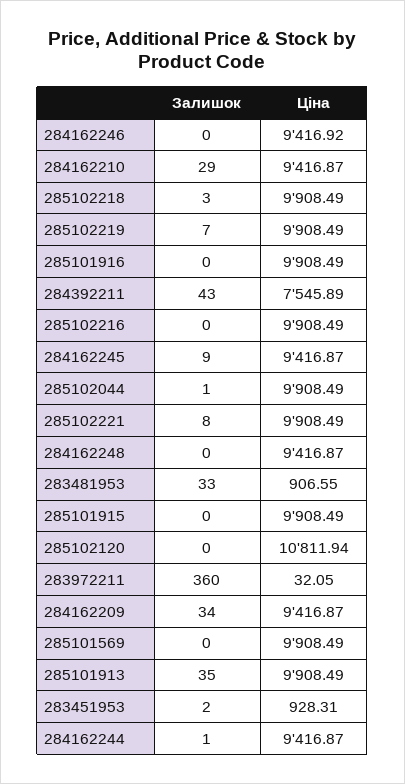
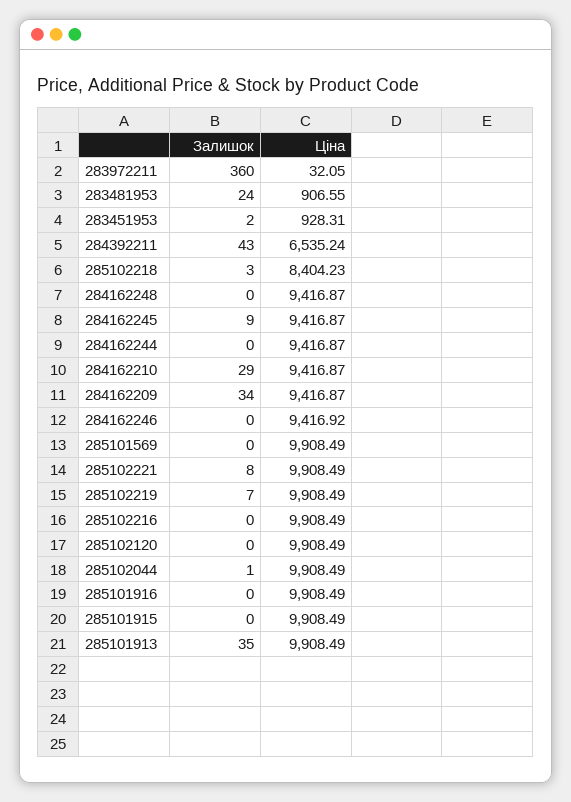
Ціна, 285102218: 9908.49 -> 8404.23
Ціна, 284392211: 7545.89 -> 6535.24
Залишок, 283481953: 33 -> 24
Ціна, 285102120: 10811.94 -> 9908.49
Залишок, 284162244: 1 -> 0

